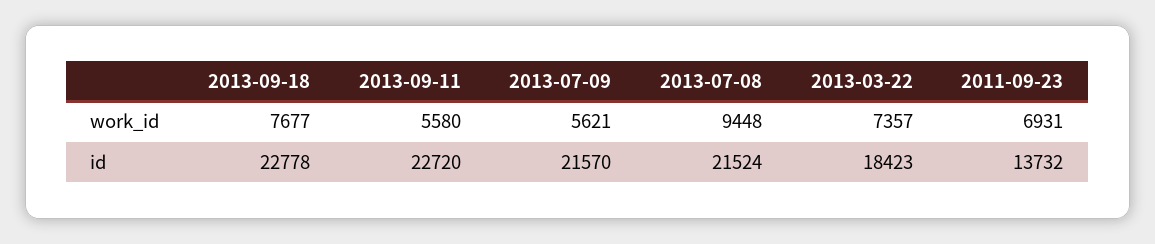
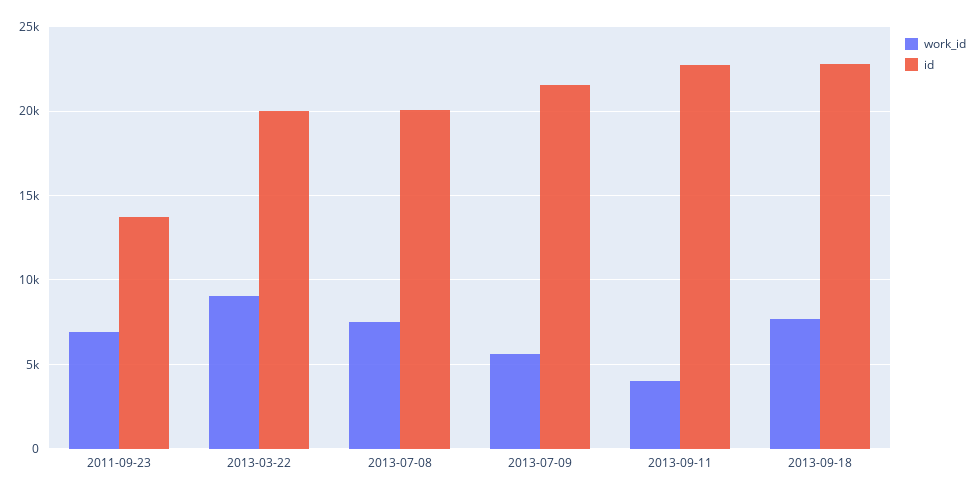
work_id, 2013-09-11: 5580 -> 4000
work_id, 2013-07-08: 9448 -> 7500
work_id, 2013-03-22: 7357 -> 9000
id, 2013-07-08: 21524 -> 20000
id, 2013-03-22: 18423 -> 20000

